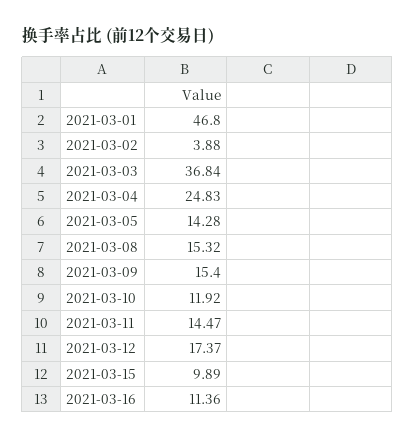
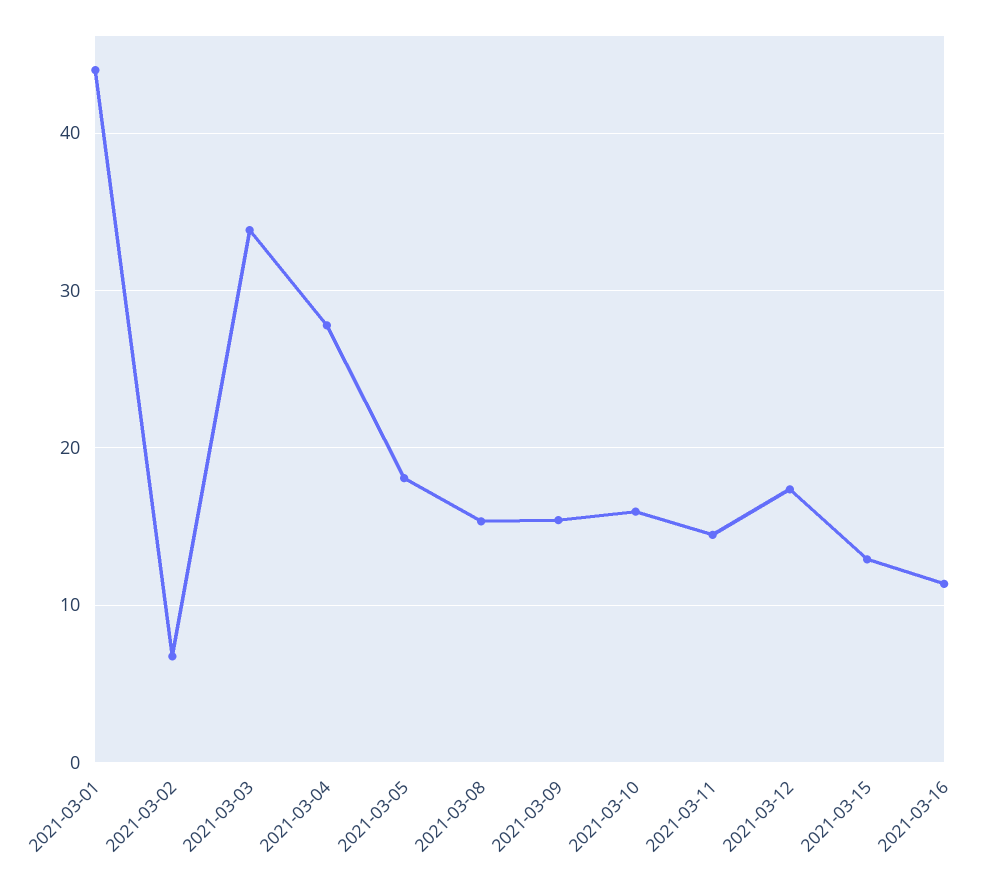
2021-03-01: 46.8 -> 44
2021-03-02: 3.88 -> 7
2021-03-03: 36.84 -> 34
2021-03-04: 24.83 -> 28
2021-03-05: 14.28 -> 18
2021-03-10: 11.92 -> 16
2021-03-15: 9.89 -> 13

